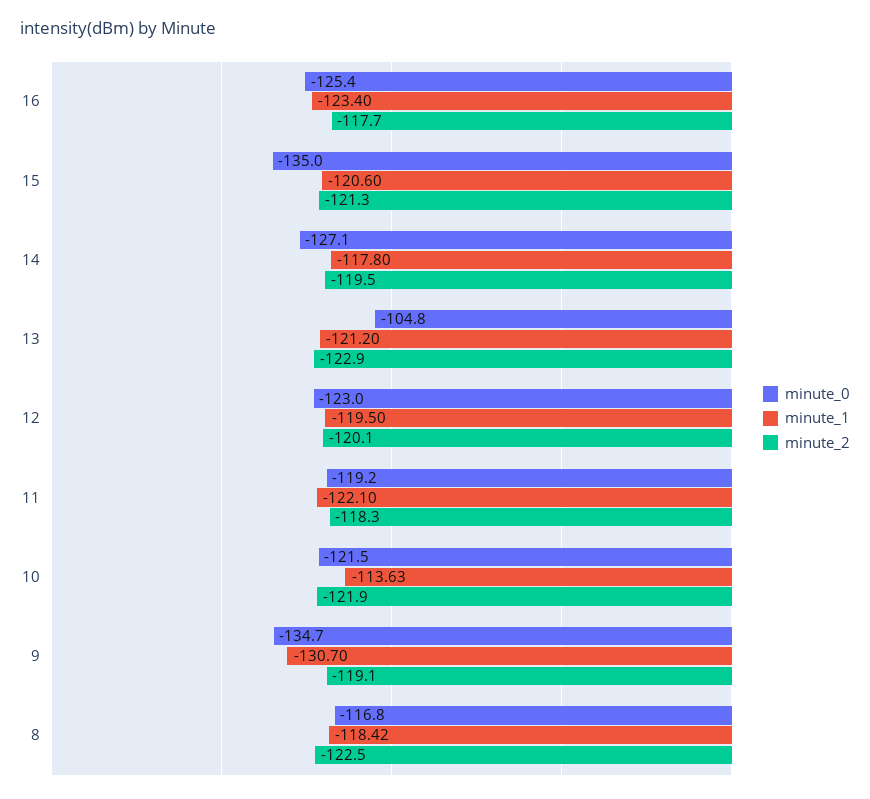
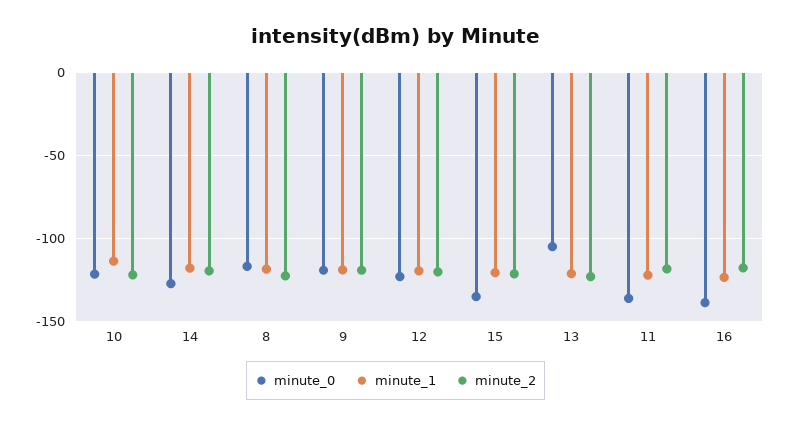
minute_0, 16: -125.4 -> -140
minute_0, 11: -119.2 -> -135
minute_0, 9: -134.7 -> -120
minute_1, 9: -130.7 -> -120

